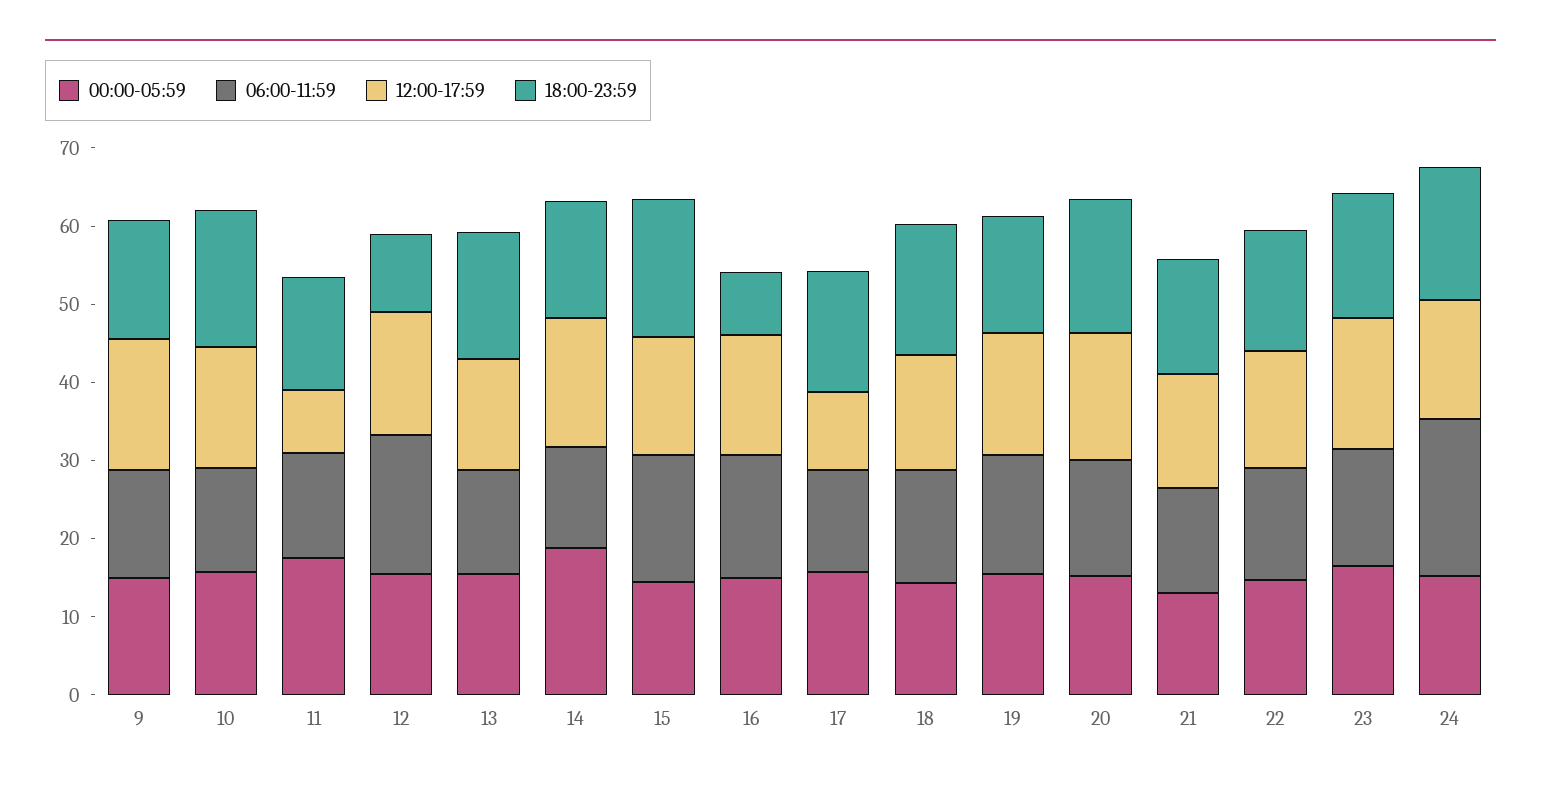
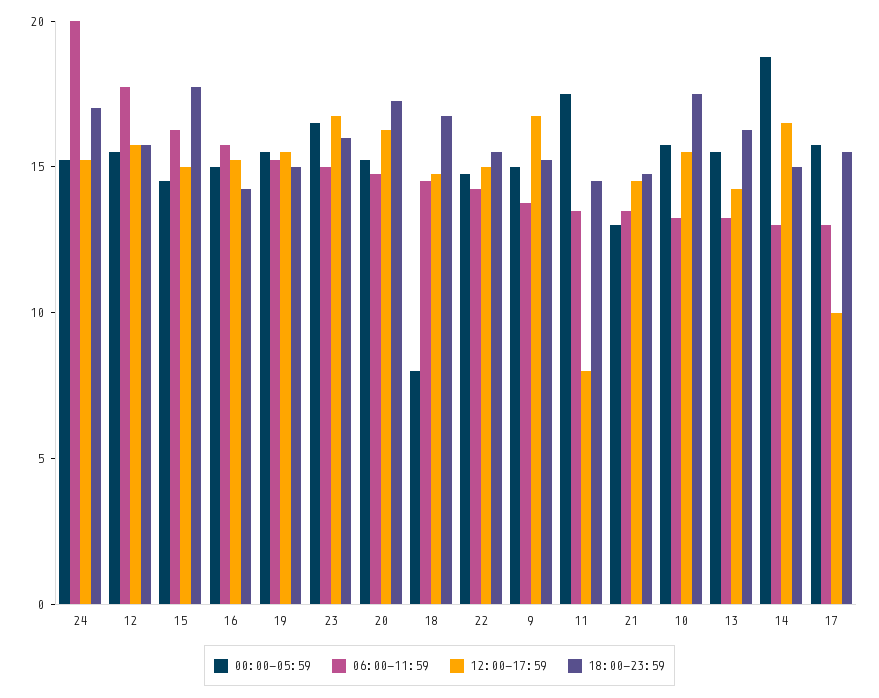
18:00-23:59, 12: 10 -> 16
18:00-23:59, 16: 8 -> 14
00:00-05:59, 18: 14 -> 8

